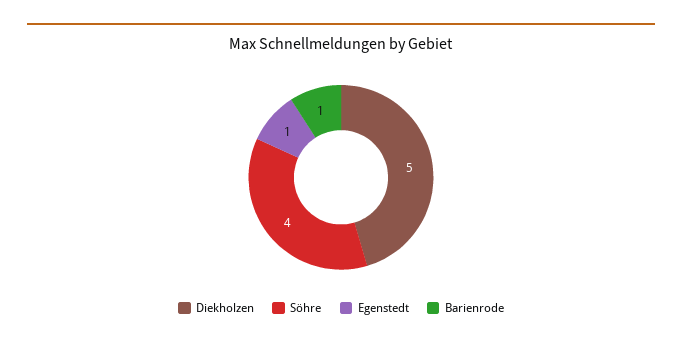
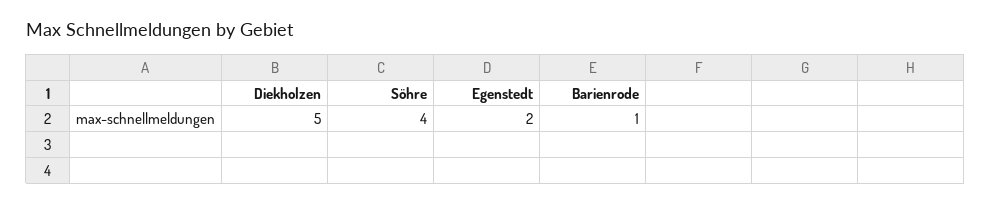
Egenstedt: 1 -> 2

